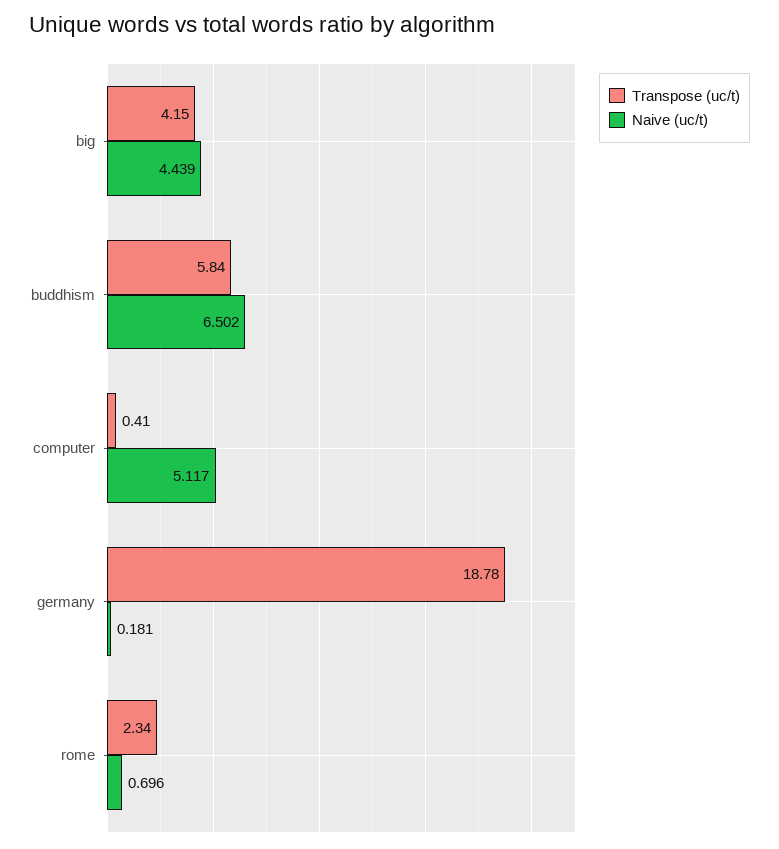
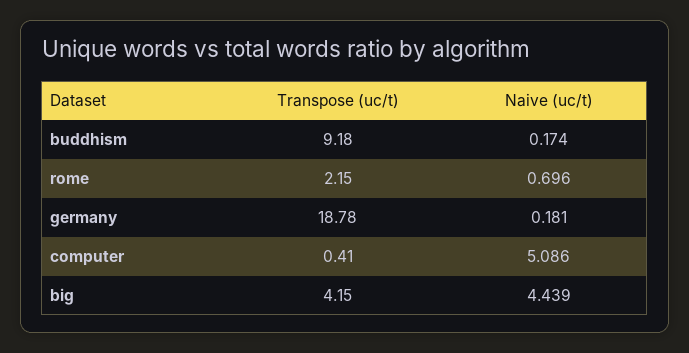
Transpose (uc/t), buddhism: 5.84 -> 9.18
Naive (uc/t), buddhism: 6.502 -> 0.174
Naive (uc/t), computer: 5.117 -> 5.086
Transpose (uc/t), rome: 2.34 -> 2.15

